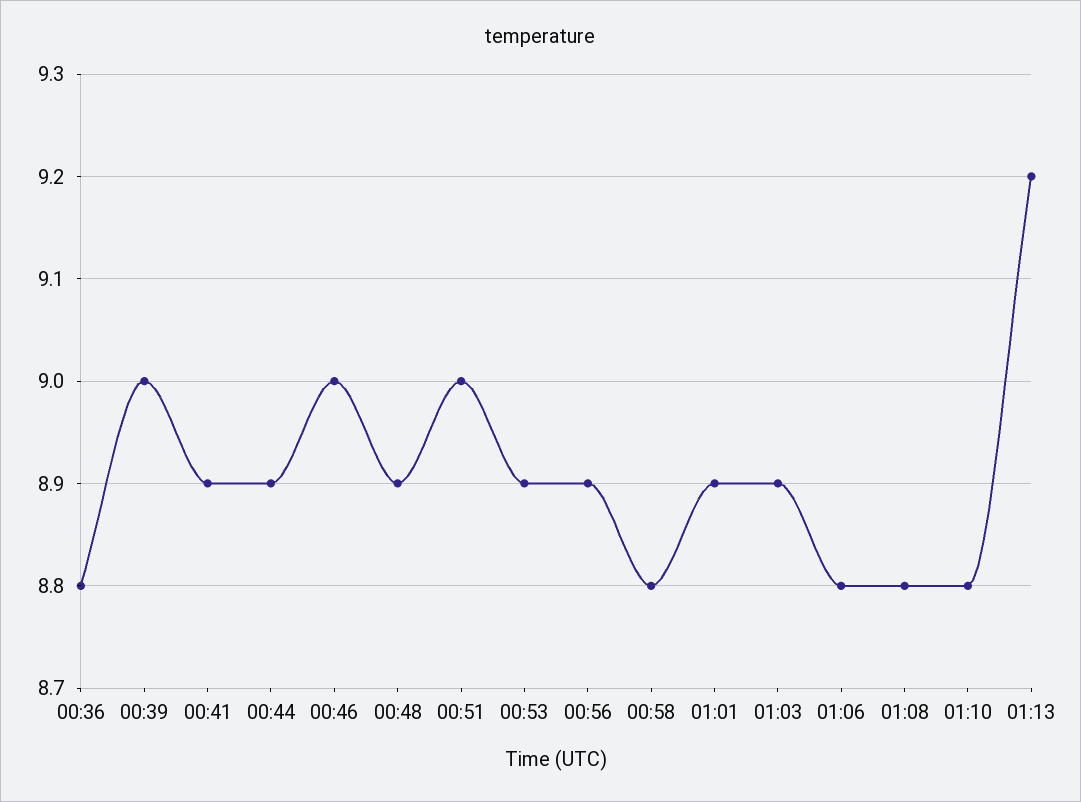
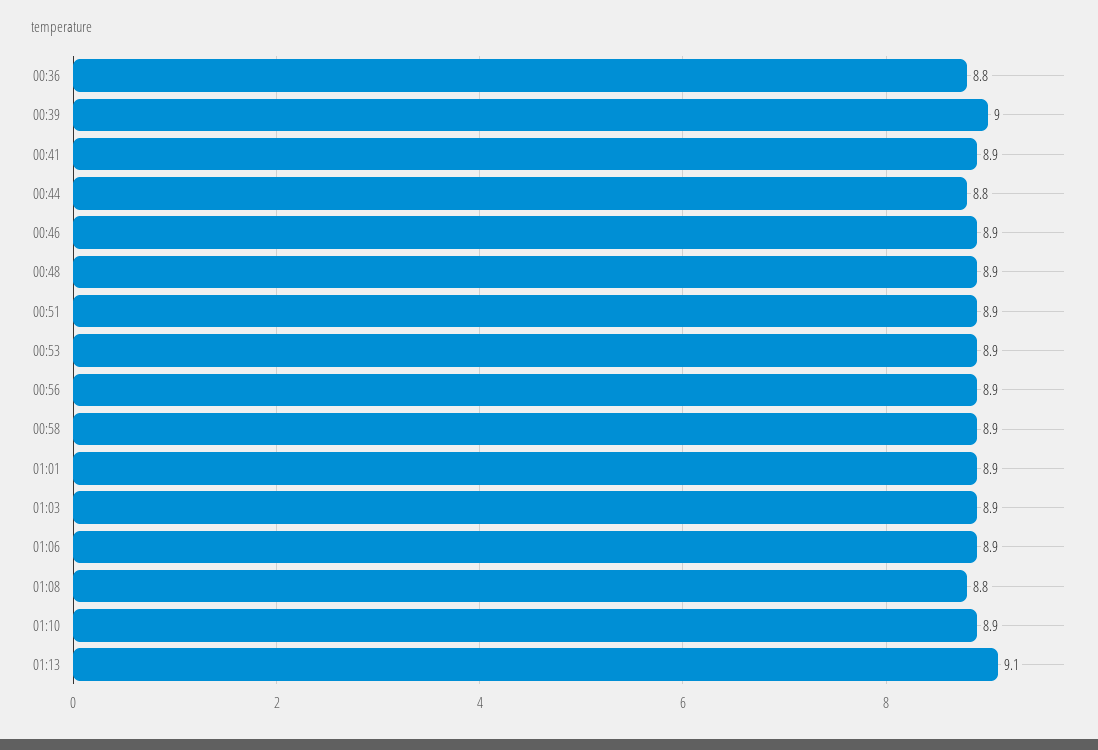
00:44: 8.9 -> 8.8
00:46: 9 -> 8.9
00:51: 9 -> 8.9
00:58: 8.8 -> 8.9
01:06: 8.8 -> 8.9
01:10: 8.8 -> 8.9
01:13: 9.2 -> 9.1

